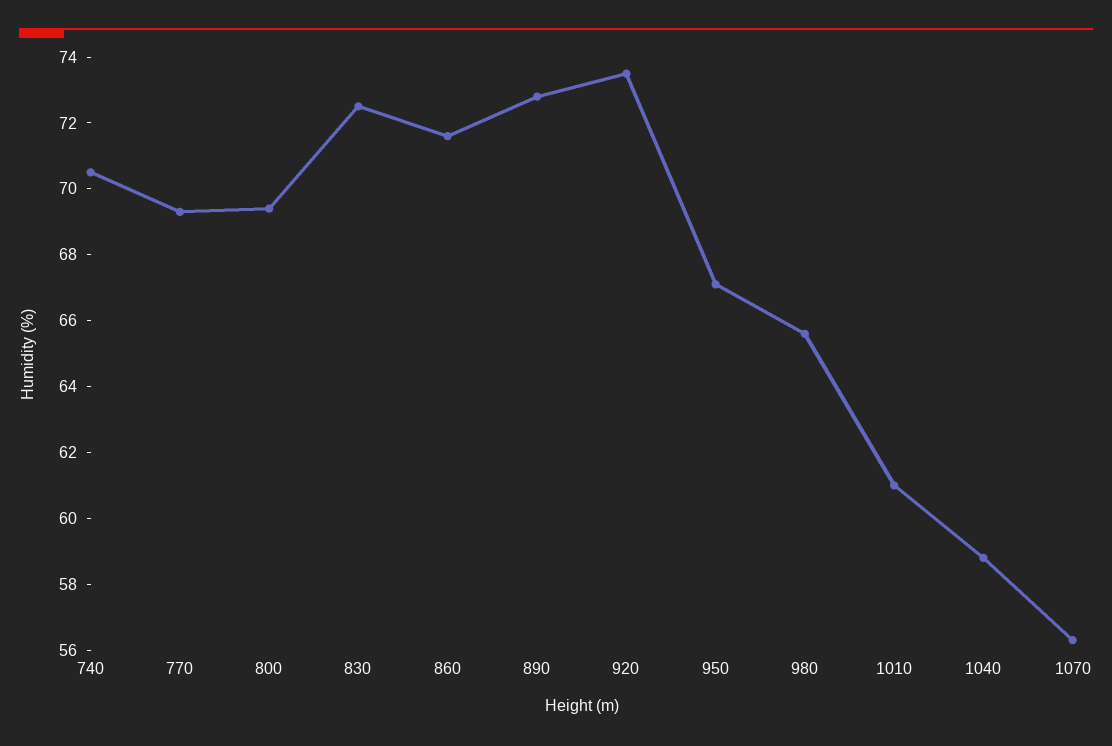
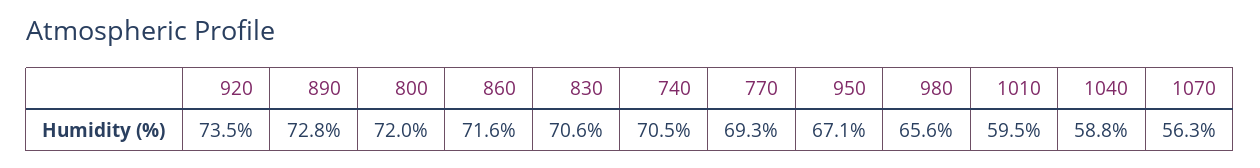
800: 69.5 -> 72
830: 72.5 -> 70.6
1010: 61 -> 59.5

